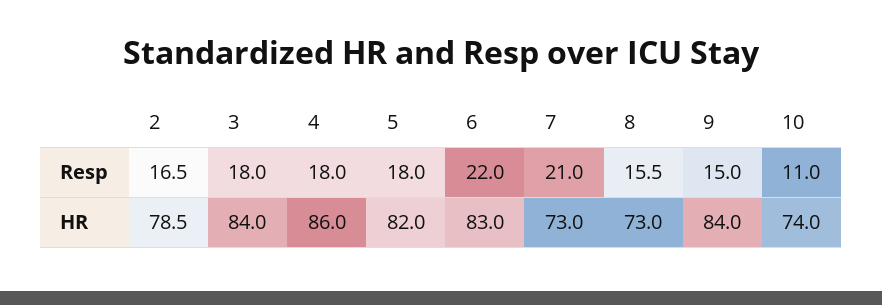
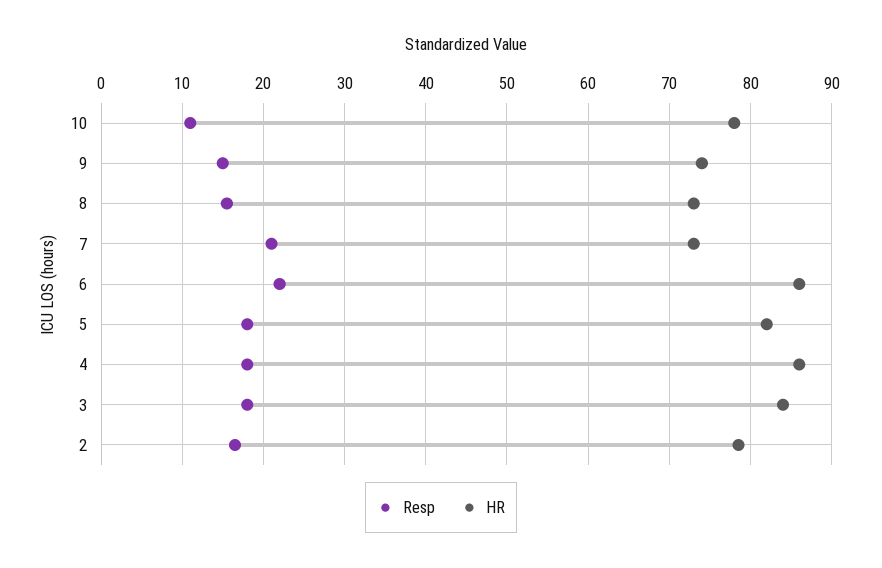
HR, 6: 83 -> 86
HR, 9: 84 -> 74
HR, 10: 74 -> 78

